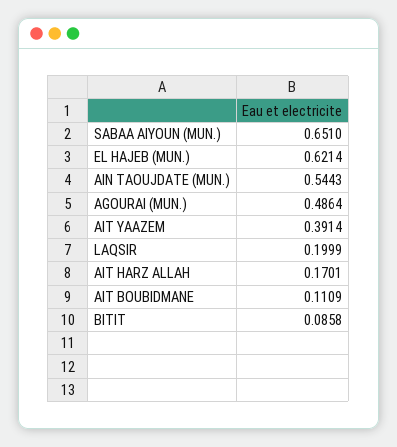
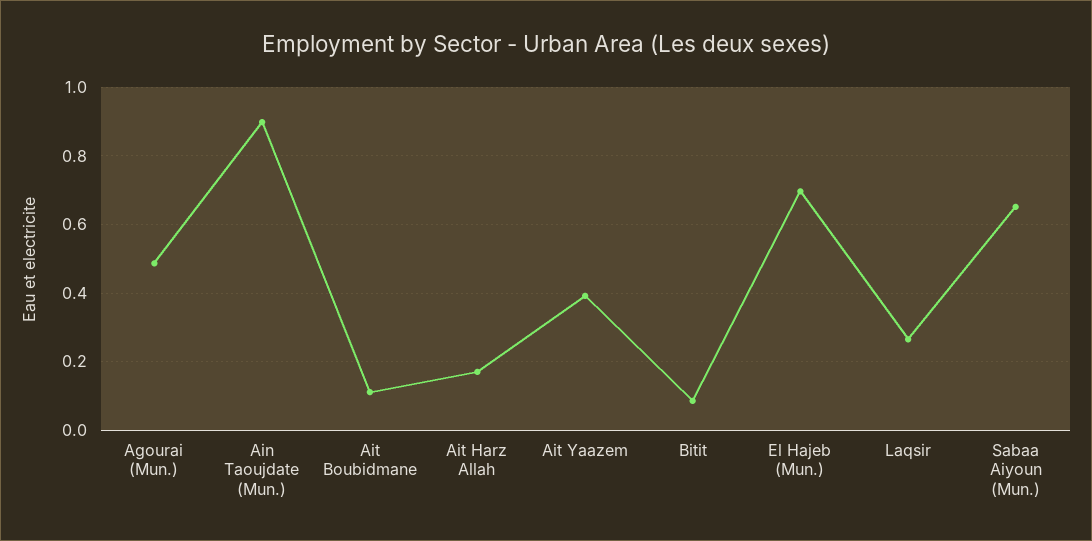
EL HAJEB (MUN.): 0.6214 -> 0.7
AIN TAOUJDATE (MUN.): 0.5443 -> 0.9
LAQSIR: 0.1999 -> 0.26

